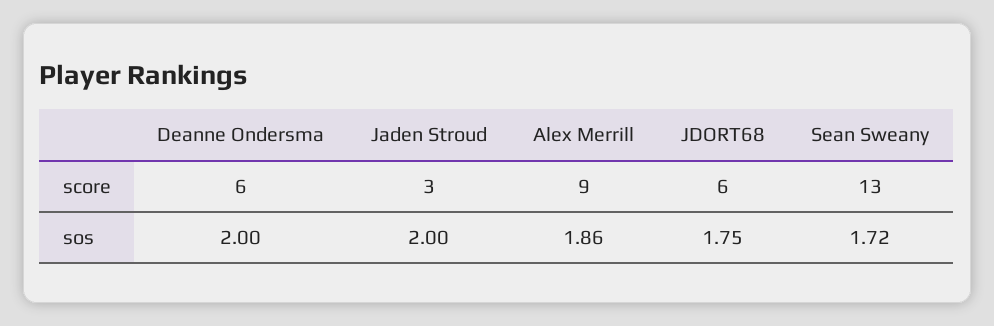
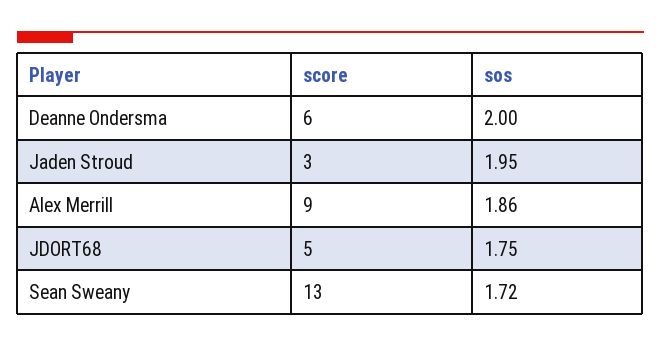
JDORT68, score: 6 -> 5
Jaden Stroud, sos: 2 -> 1.95

